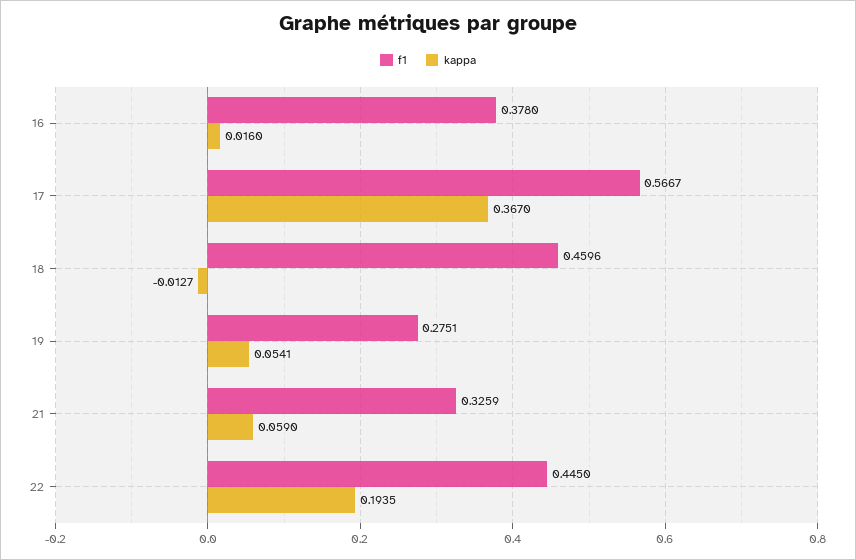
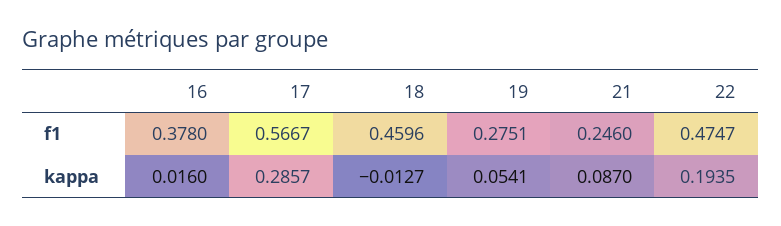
kappa, 17: 0.367 -> 0.2857
f1, 21: 0.3259 -> 0.246
kappa, 21: 0.059 -> 0.087
f1, 22: 0.445 -> 0.4747

